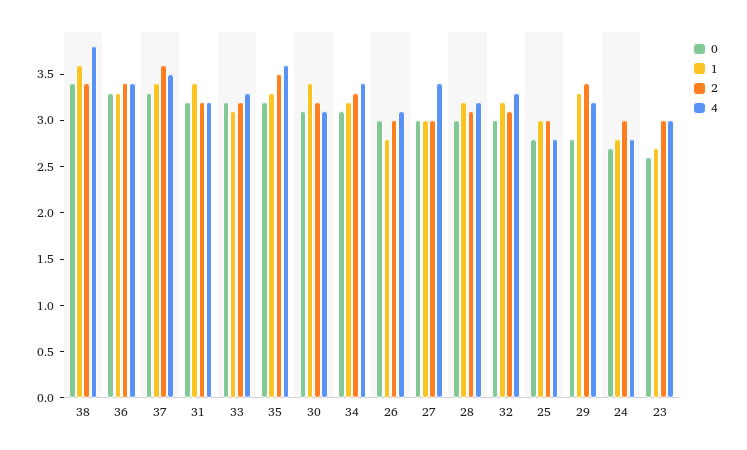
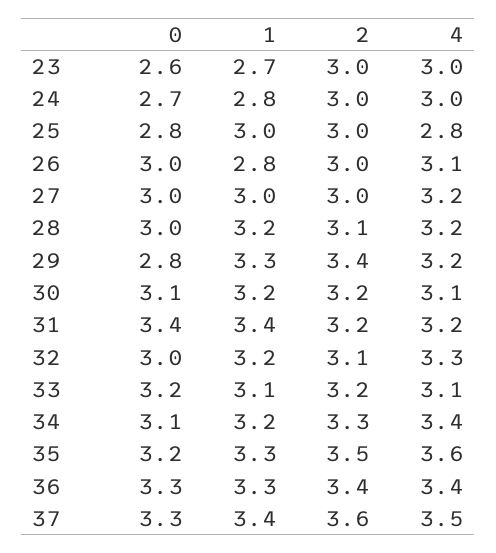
0, 38: 3.4 -> none
1, 38: 3.6 -> none
2, 38: 3.4 -> none
4, 38: 3.8 -> none
0, 31: 3.2 -> 3.4
4, 33: 3.3 -> 3.1
1, 30: 3.4 -> 3.2
4, 27: 3.4 -> 3.2
4, 24: 2.8 -> 3

